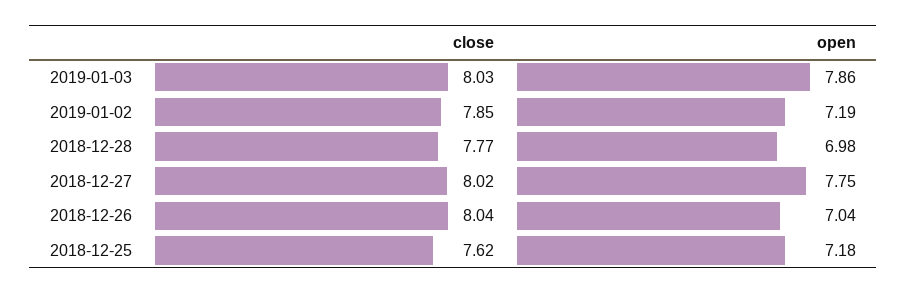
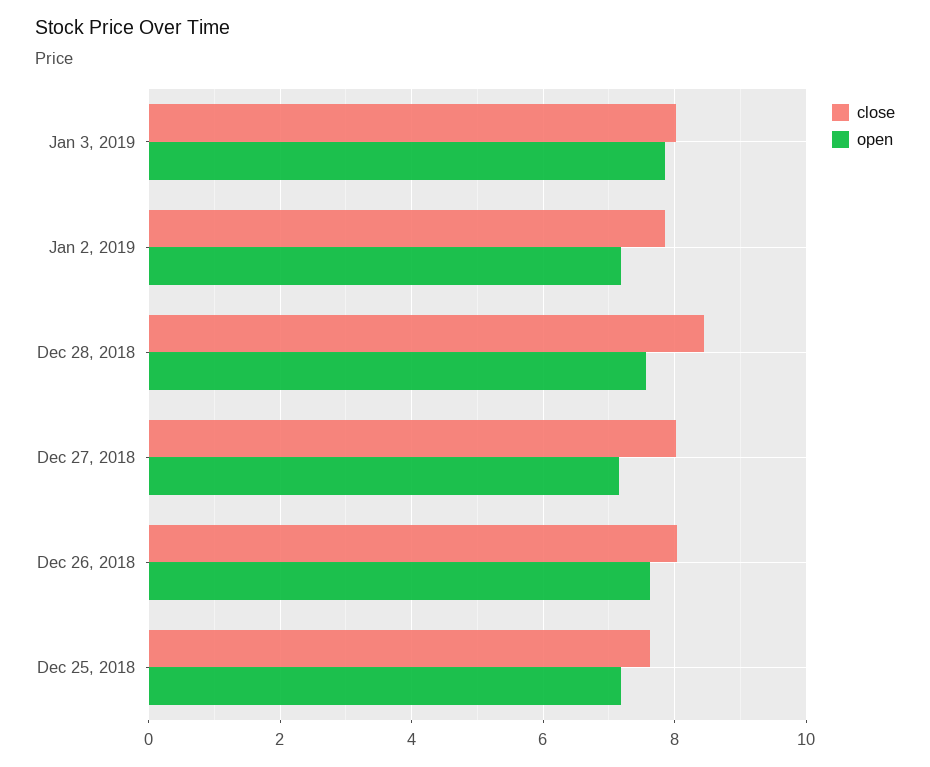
close, 2018-12-28: 7.77 -> 8.4
open, 2018-12-28: 6.98 -> 7.6
open, 2018-12-27: 7.75 -> 7.2
open, 2018-12-26: 7.04 -> 7.6

